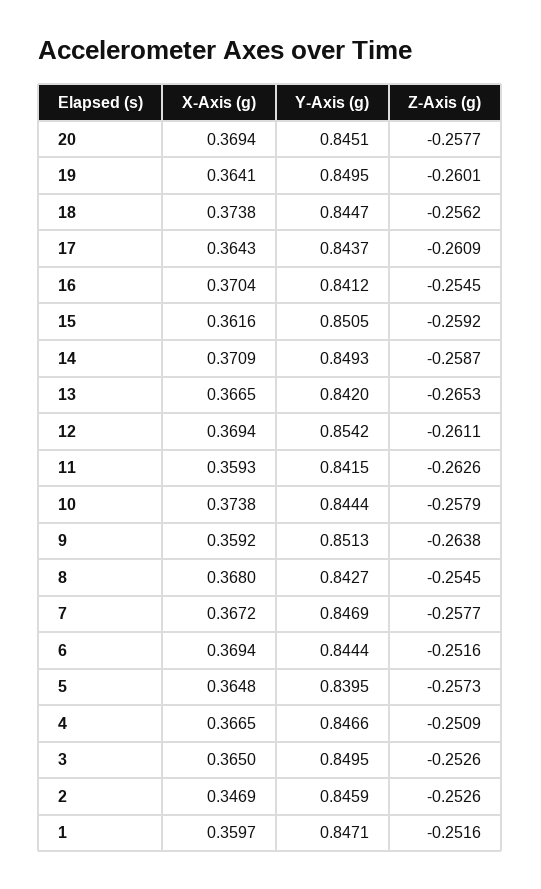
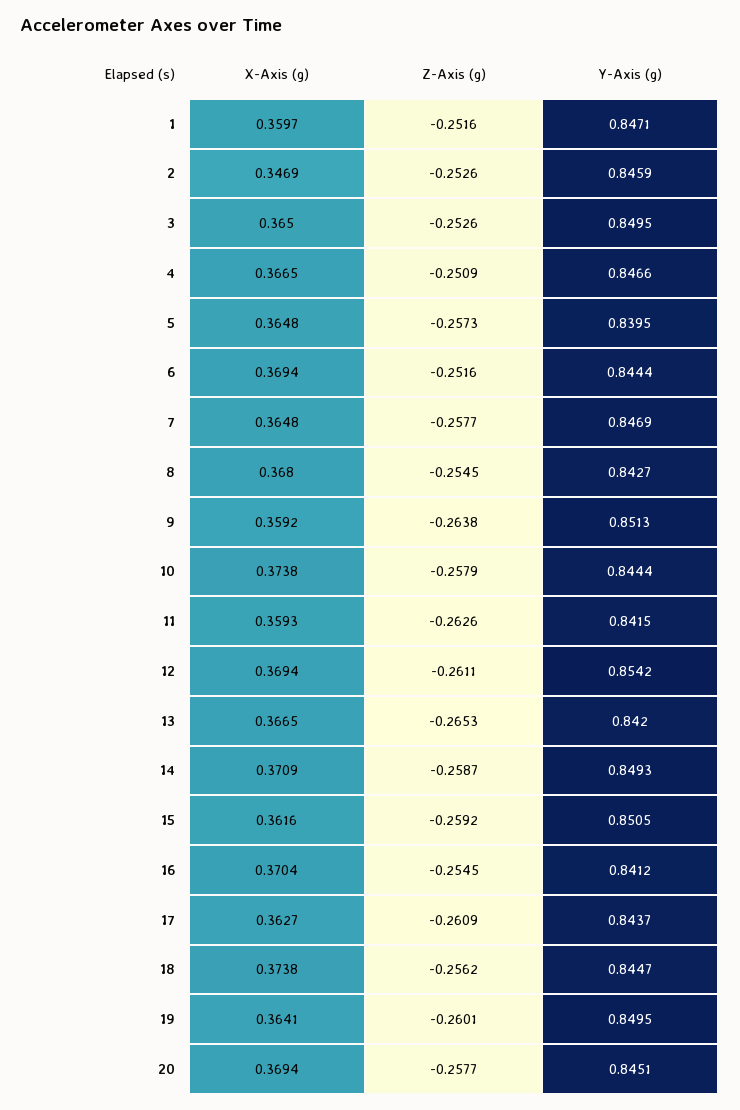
X-Axis (g), 17: 0.3643 -> 0.3627
X-Axis (g), 7: 0.3672 -> 0.3648

